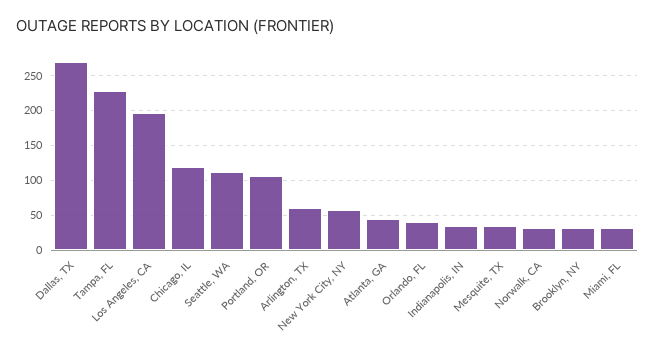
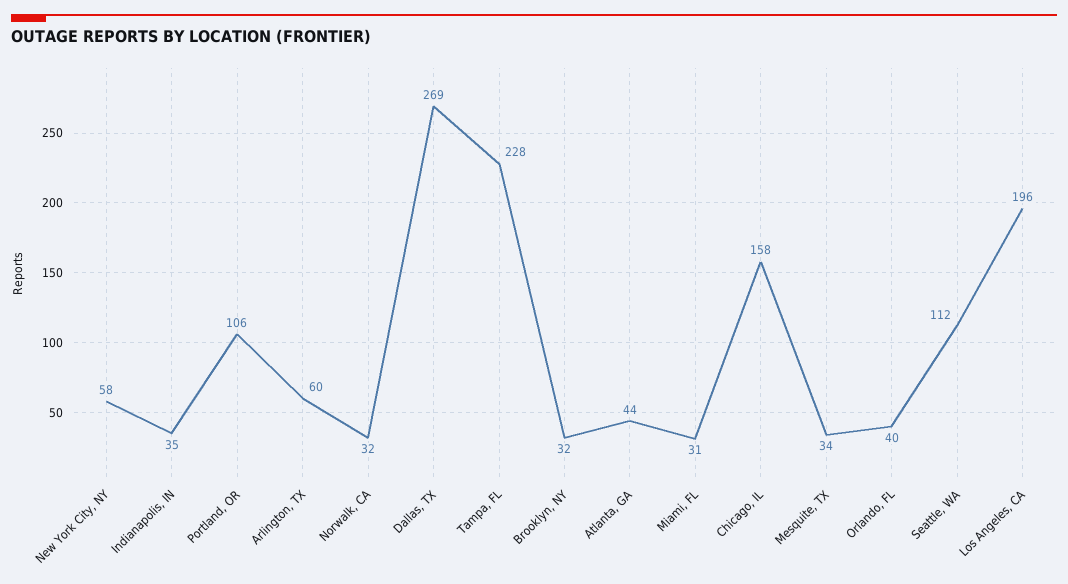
Chicago, IL: 120 -> 158

